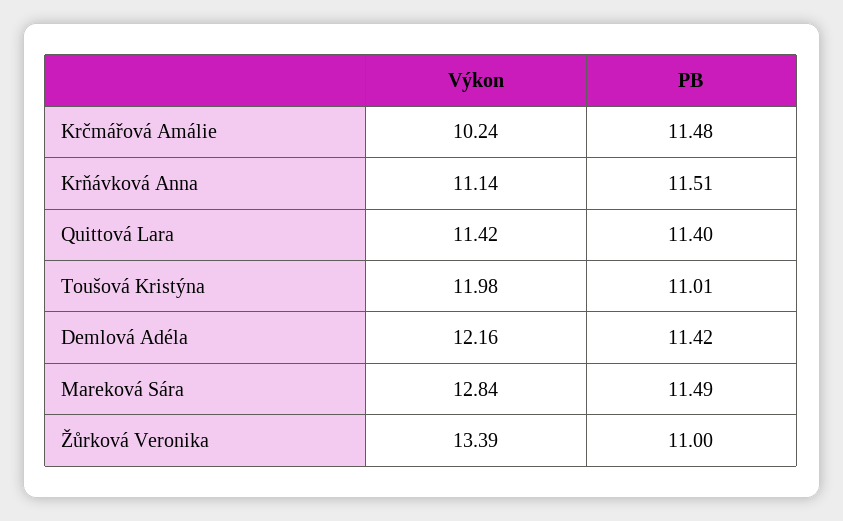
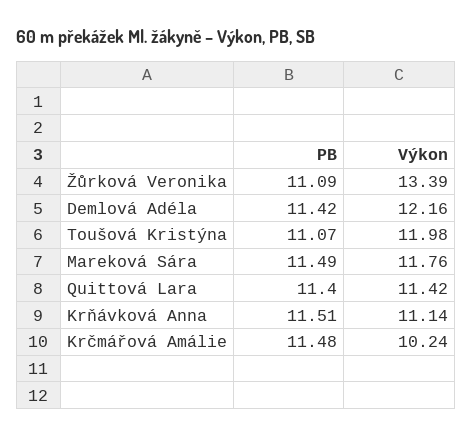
PB, Toušová Kristýna: 11.01 -> 11.07
Výkon, Mareková Sára: 12.84 -> 11.76
PB, Žůrková Veronika: 11 -> 11.09

